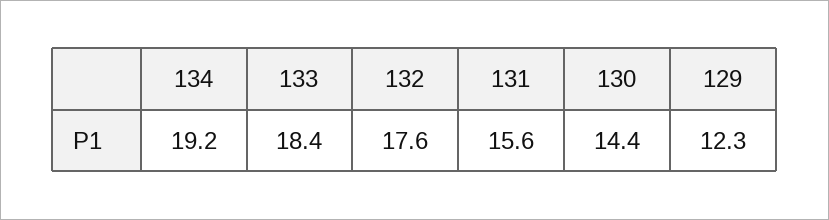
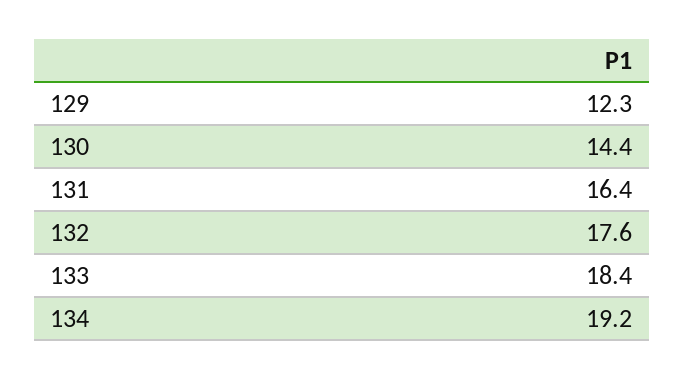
131: 15.6 -> 16.4

